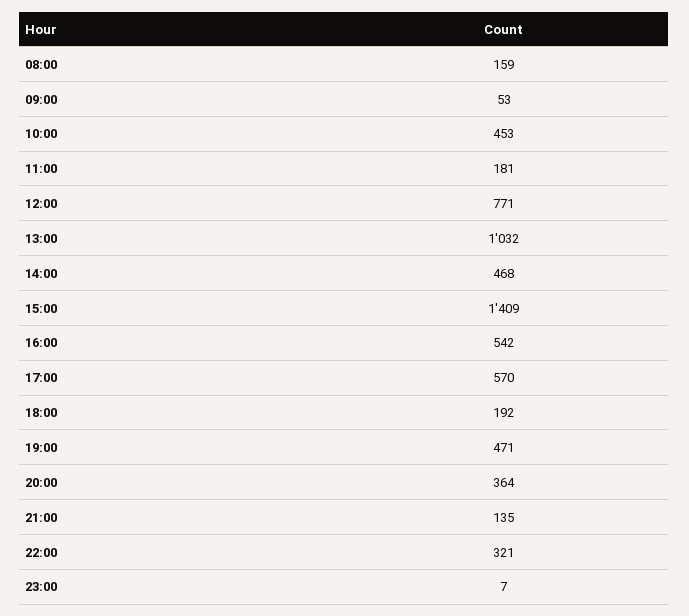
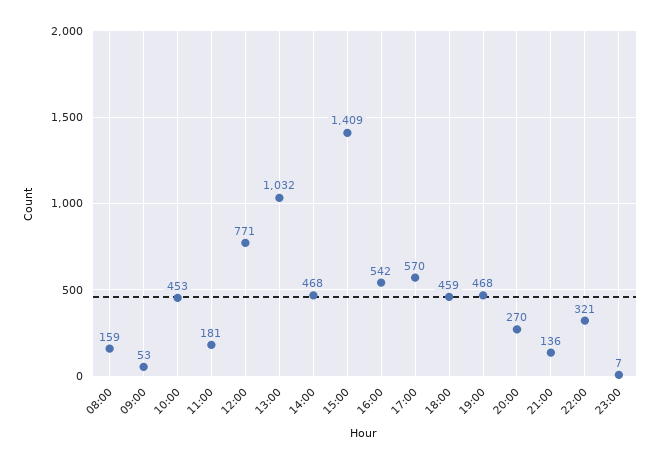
18:00: 192 -> 459
19:00: 471 -> 468
20:00: 364 -> 270
21:00: 135 -> 136

